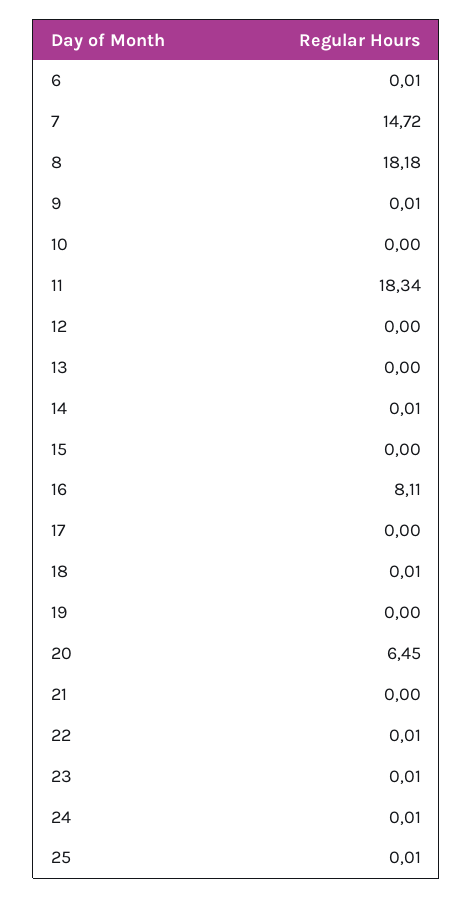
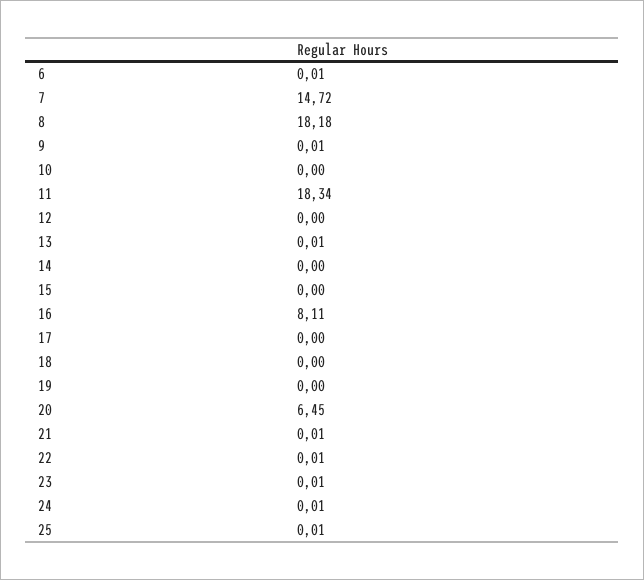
13: 0 -> 0.01
14: 0.01 -> 0
18: 0.01 -> 0
21: 0 -> 0.01

